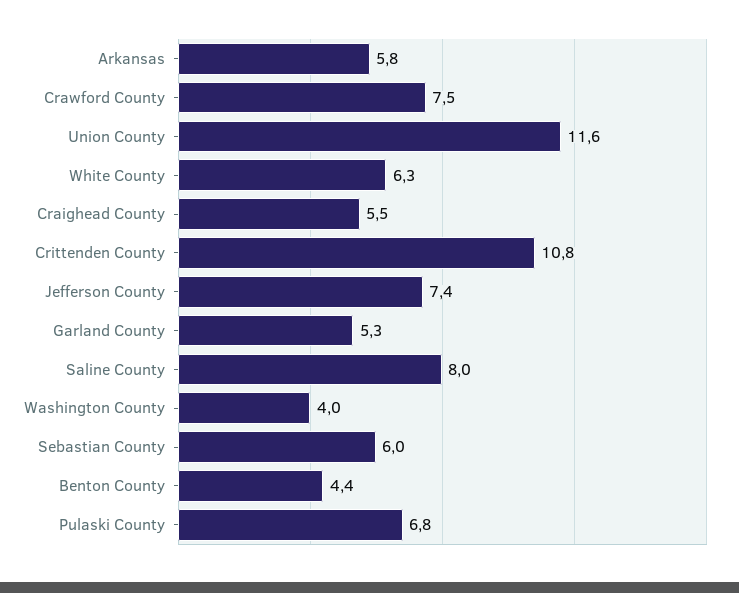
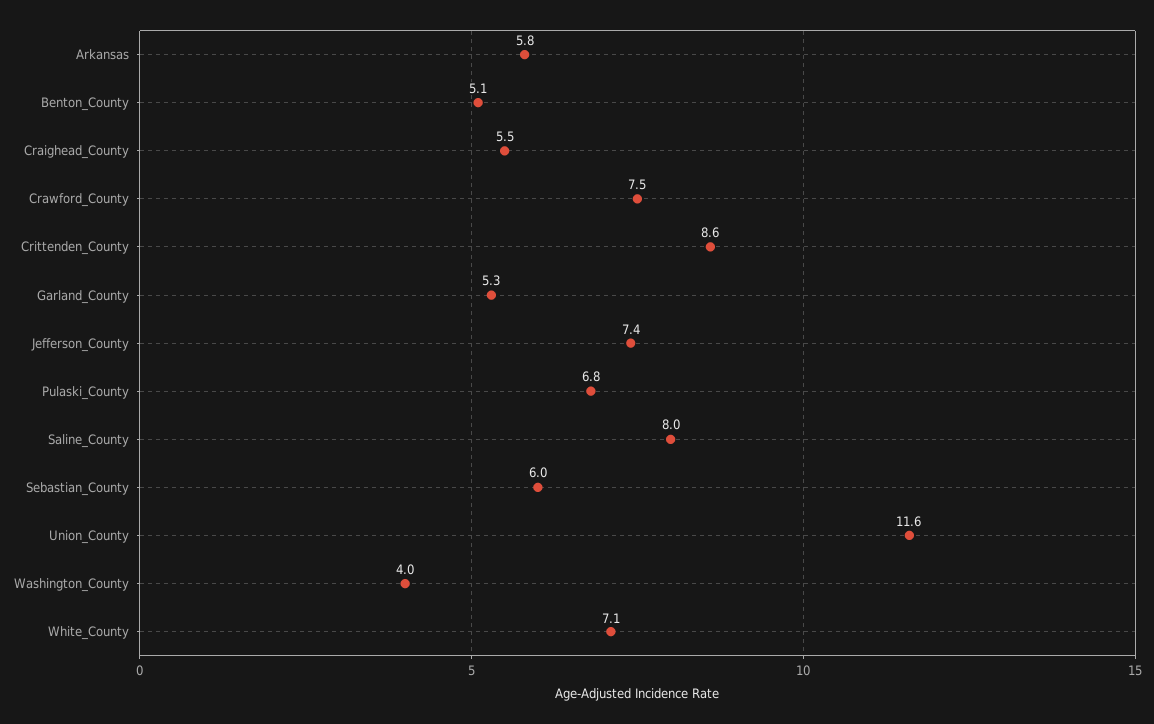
White County: 6.3 -> 7.1
Crittenden County: 10.8 -> 8.6
Benton County: 4.4 -> 5.1

